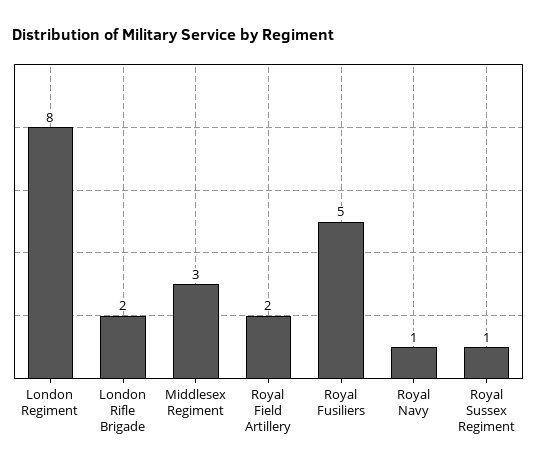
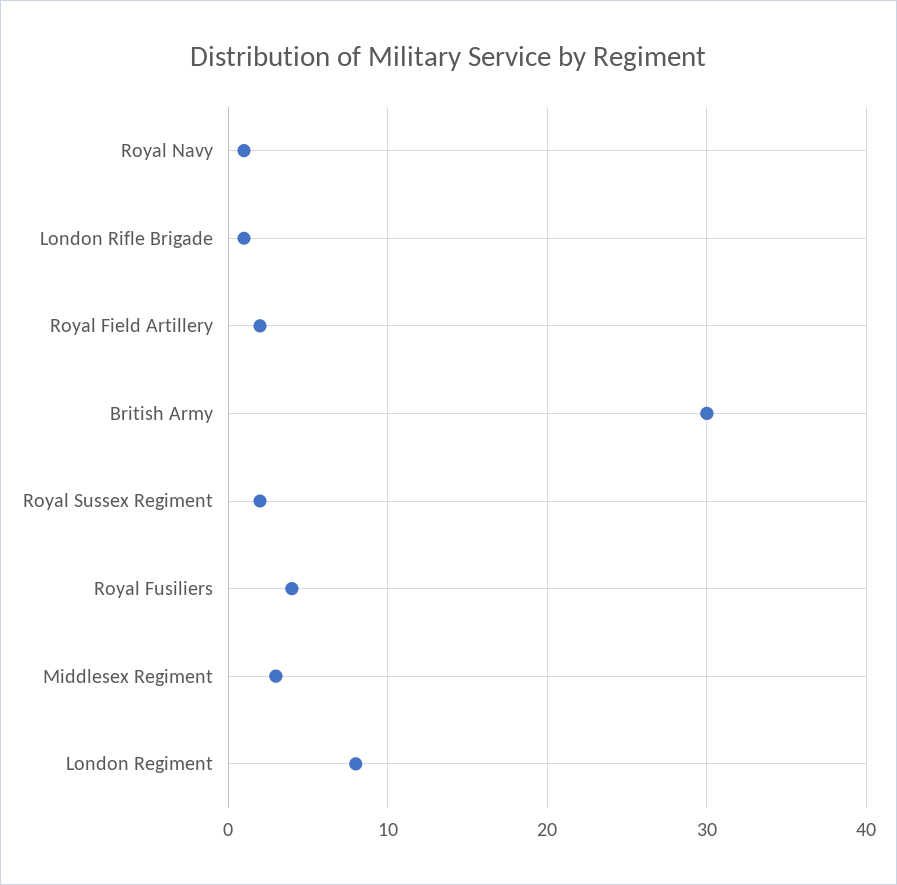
London Rifle Brigade: 2 -> 1
Royal Fusiliers: 5 -> 4
Royal Sussex Regiment: 1 -> 2
British Army: none -> 30

